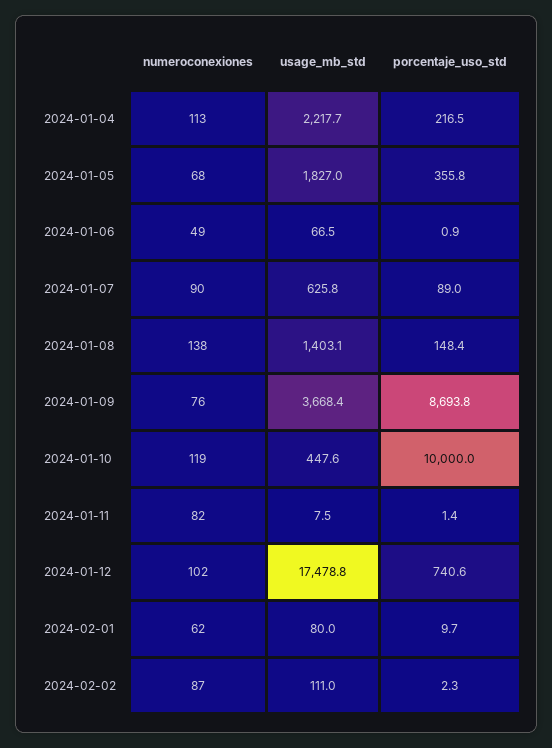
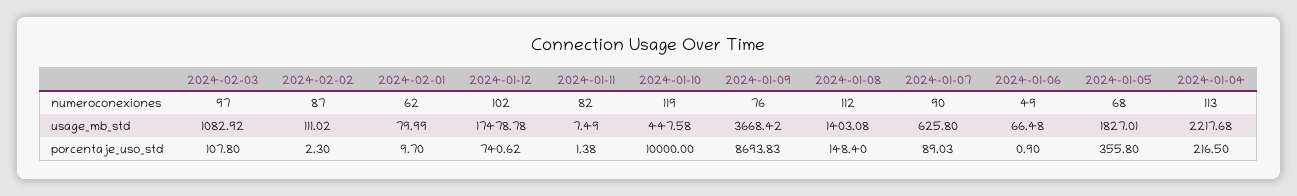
numeroconexiones, 2024-01-08: 138 -> 112
numeroconexiones, 2024-02-03: none -> 97
usage_mb_std, 2024-02-03: none -> 1082.92
porcentaje_uso_std, 2024-02-03: none -> 107.8

